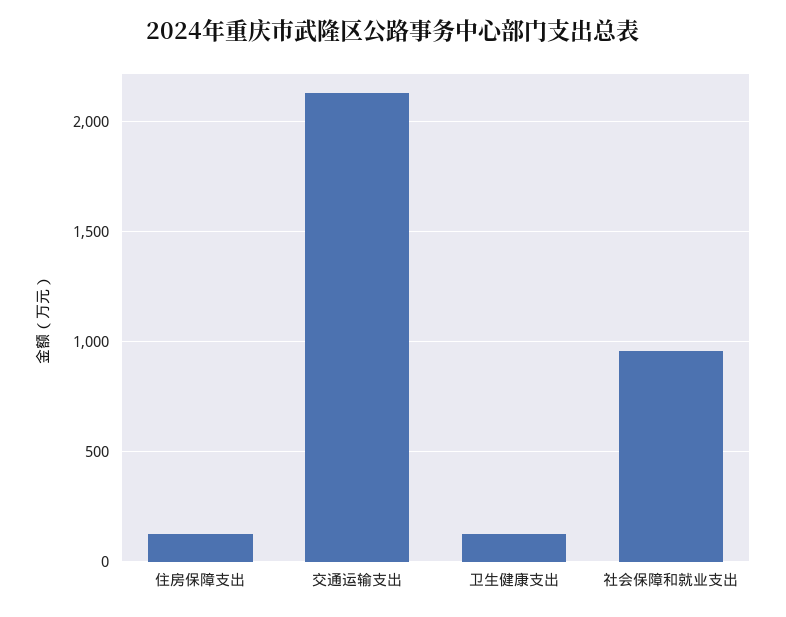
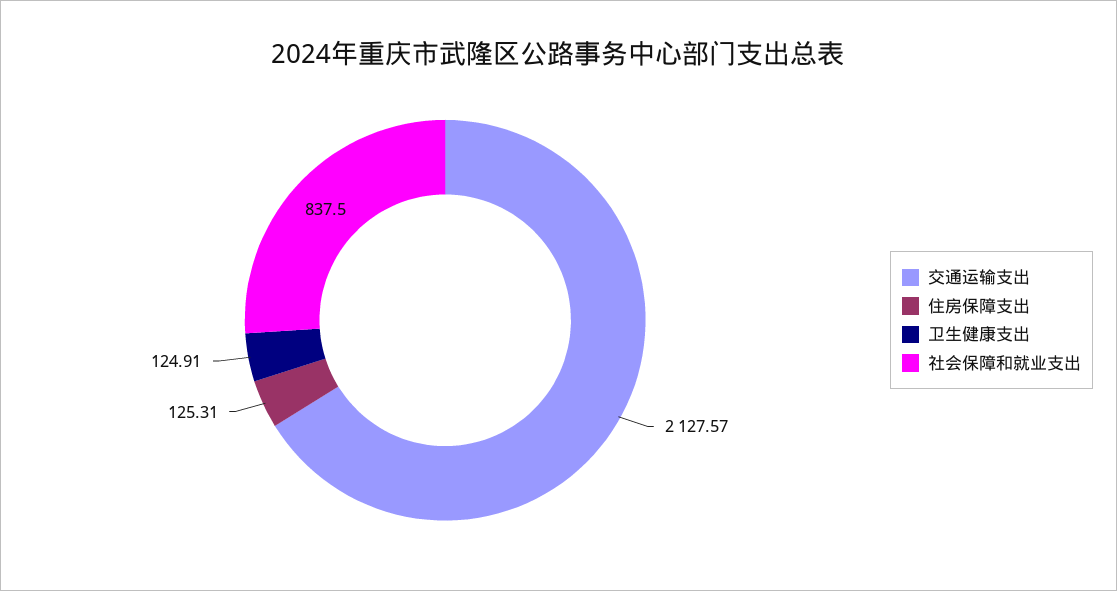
社会保障和就业支出: 950 -> 837.5

